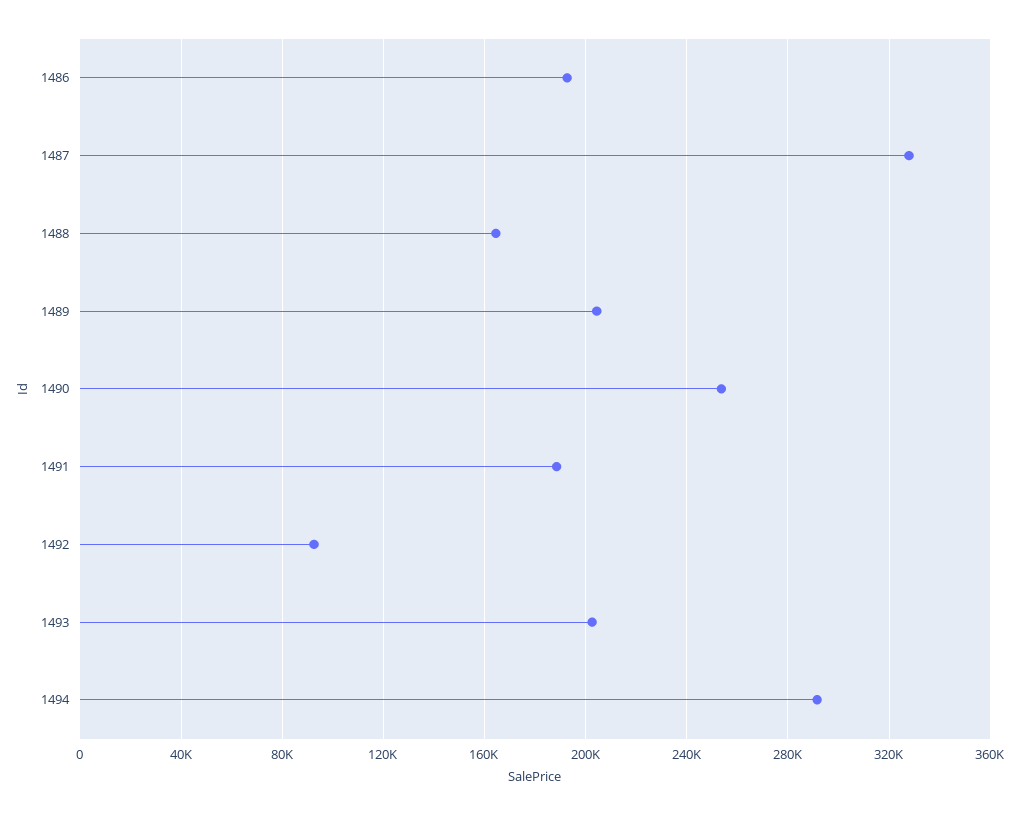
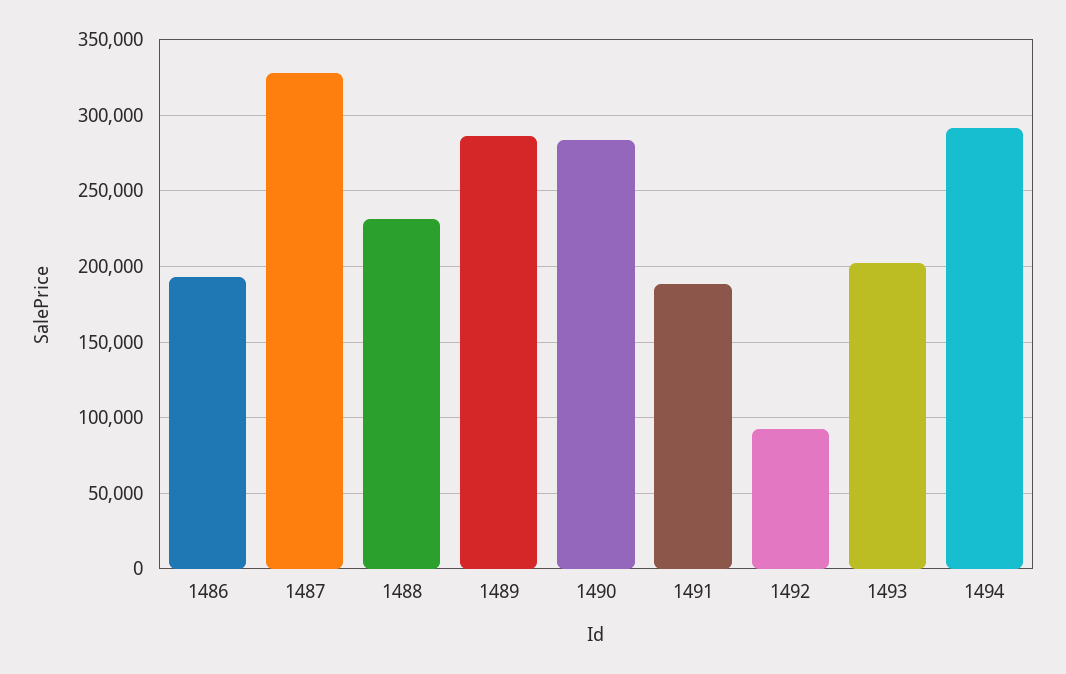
1488: 165000 -> 230000
1489: 205000 -> 285000
1490: 255000 -> 285000

